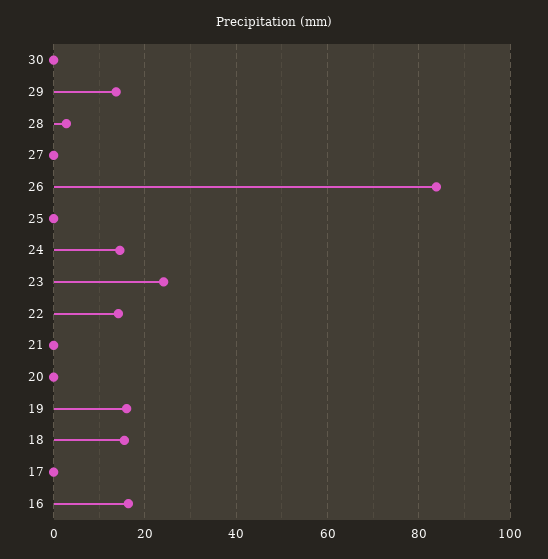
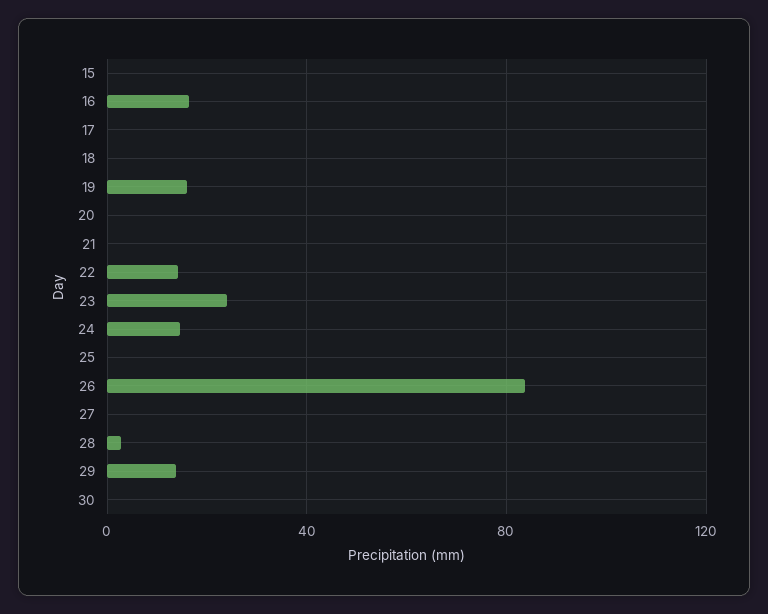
18: 16 -> 0
15: none -> 0

